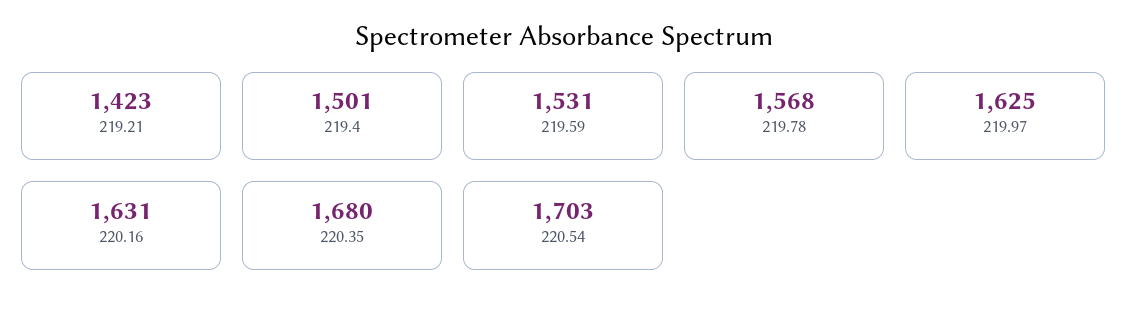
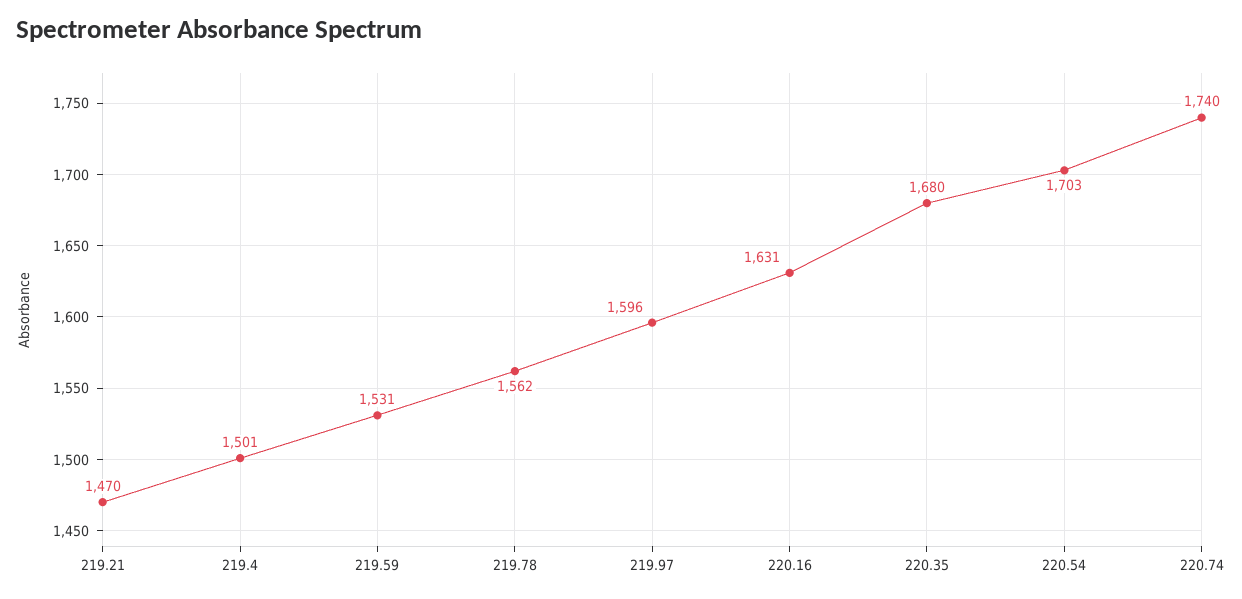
219.21: 1423 -> 1470
219.78: 1568 -> 1562
219.97: 1625 -> 1596
220.74: none -> 1740

